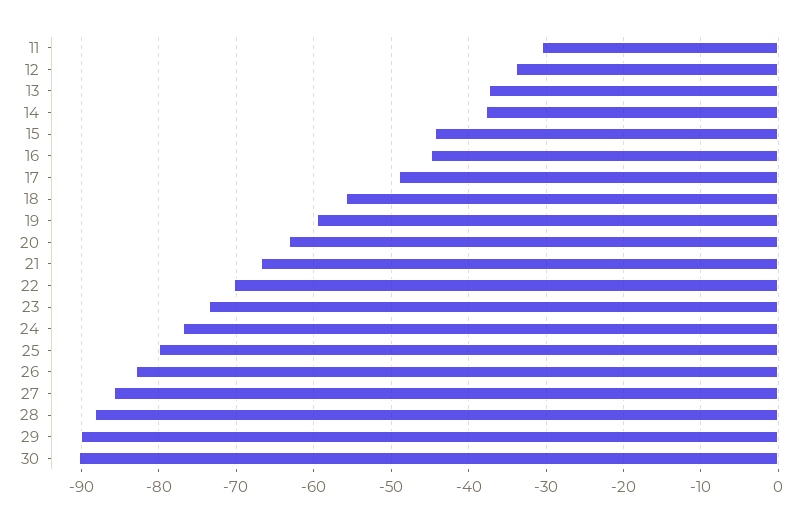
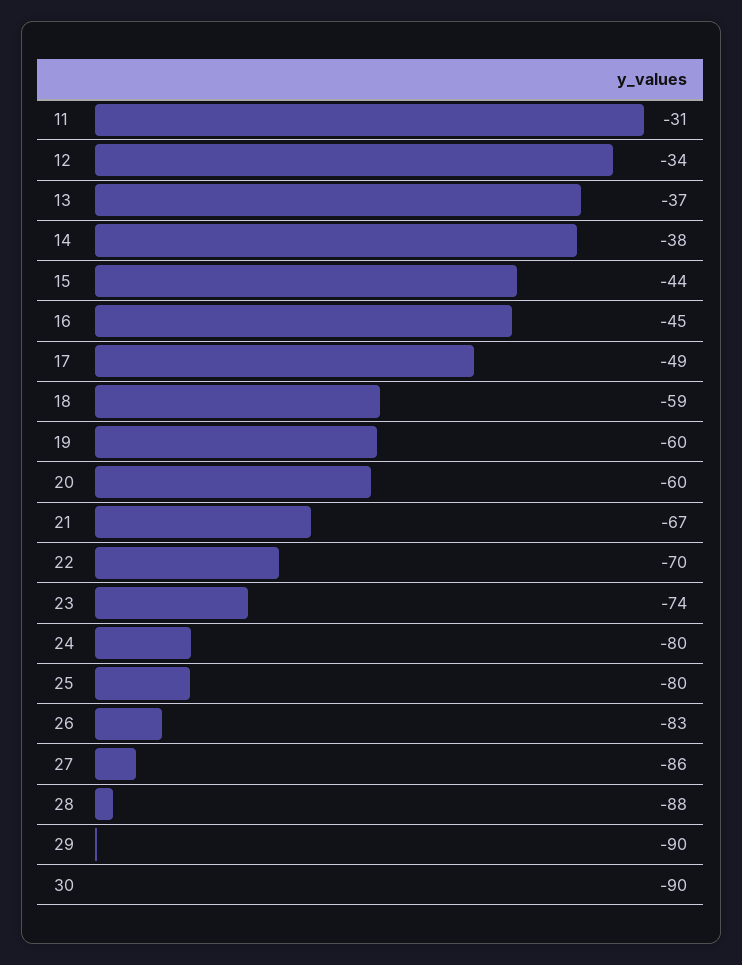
18: -56 -> -59
20: -63 -> -60
24: -77 -> -80

